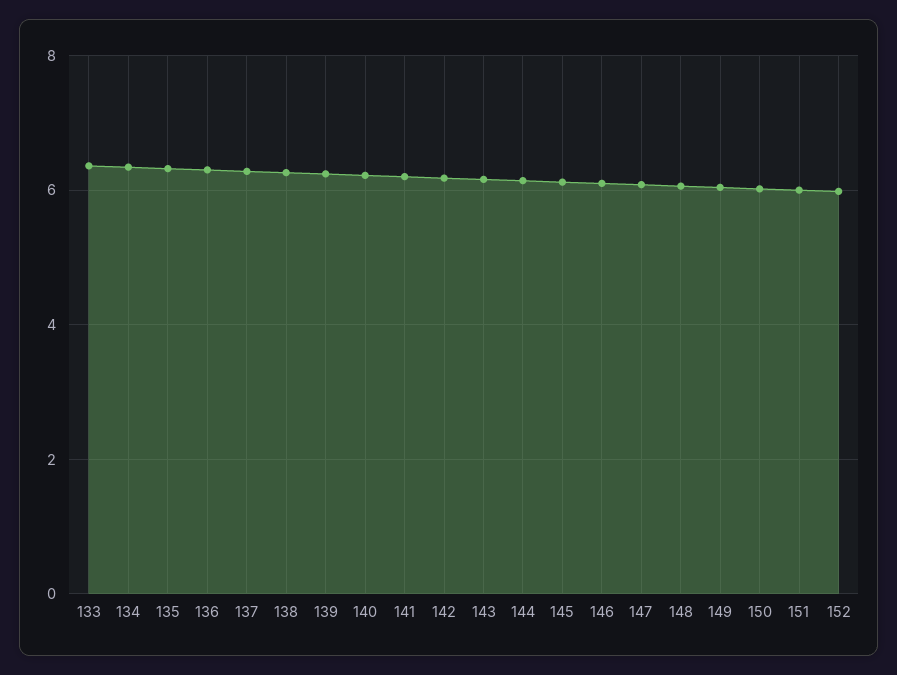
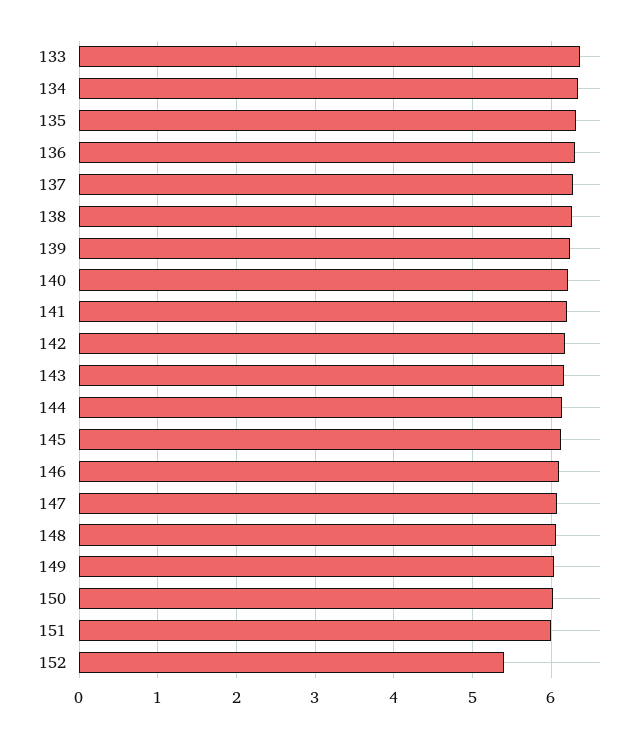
152: 6 -> 5.4

